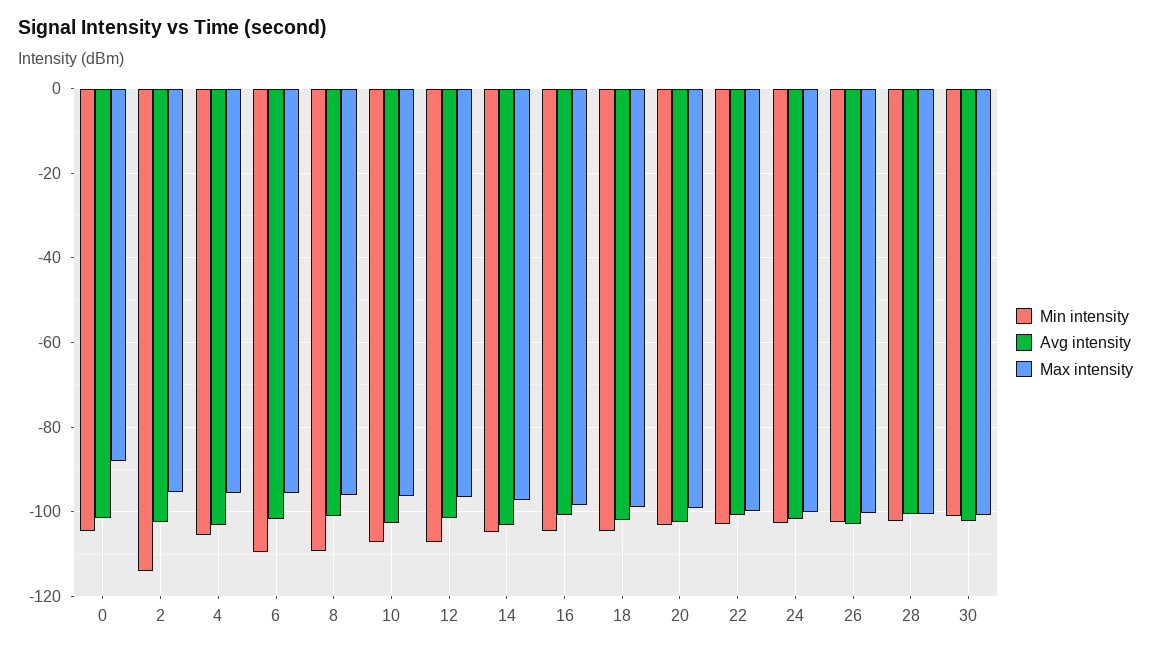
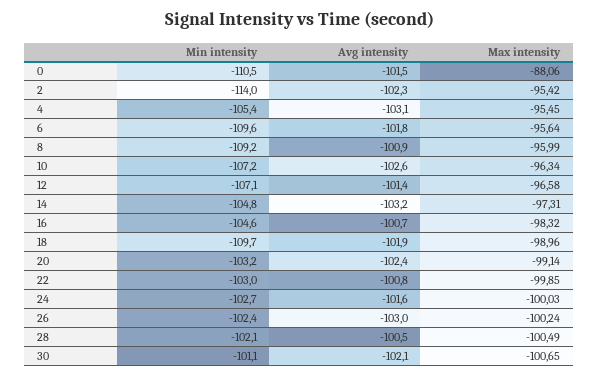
Min intensity, 0: -104 -> -110.5
Min intensity, 18: -104 -> -109.7

